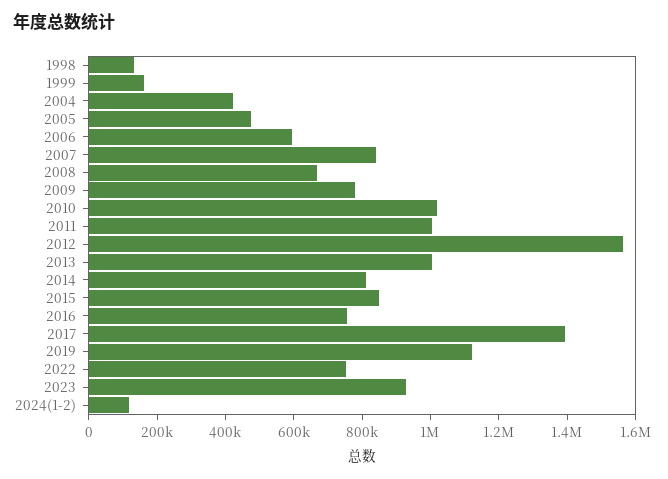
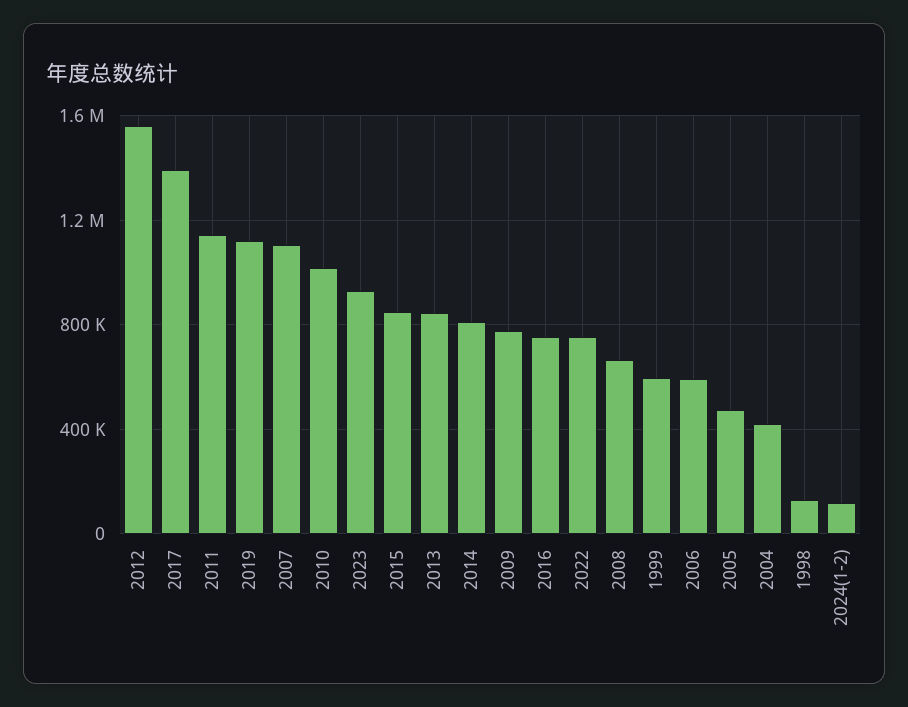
1999: 150000 -> 600000
2007: 850000 -> 1100000
2011: 1000000 -> 1150000
2013: 1000000 -> 850000

